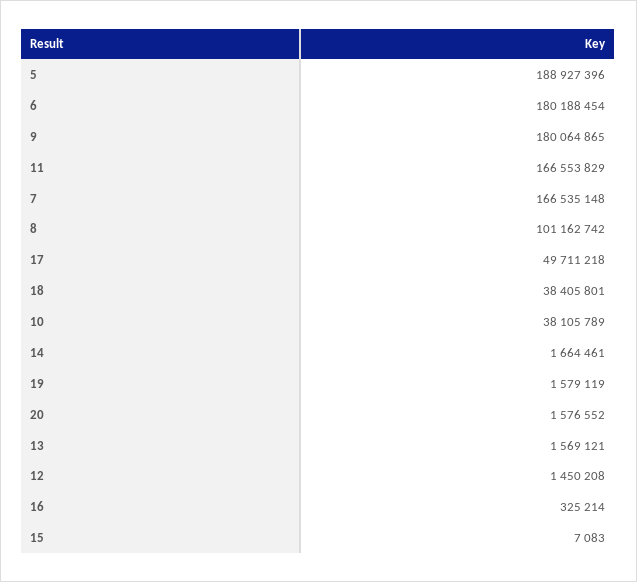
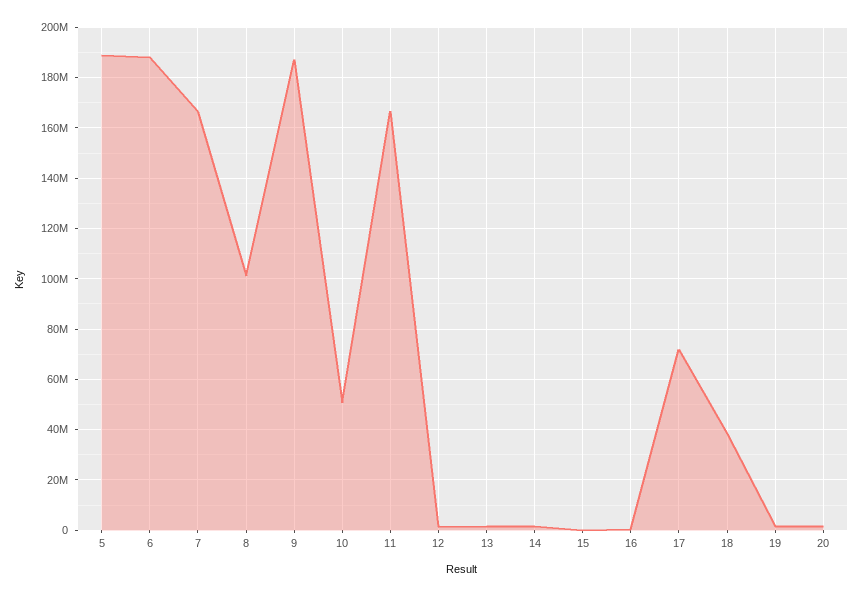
6: 180188454 -> 187500000
9: 180064865 -> 187500000
17: 49711218 -> 72500000
10: 38105789 -> 50000000

